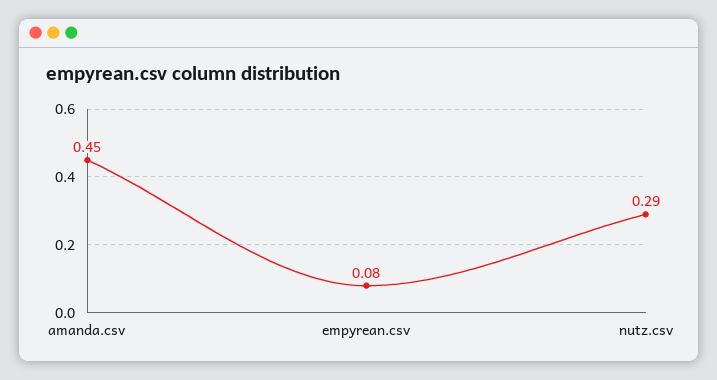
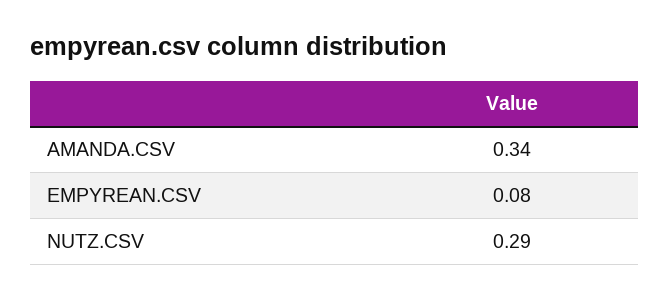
amanda.csv: 0.45 -> 0.34

